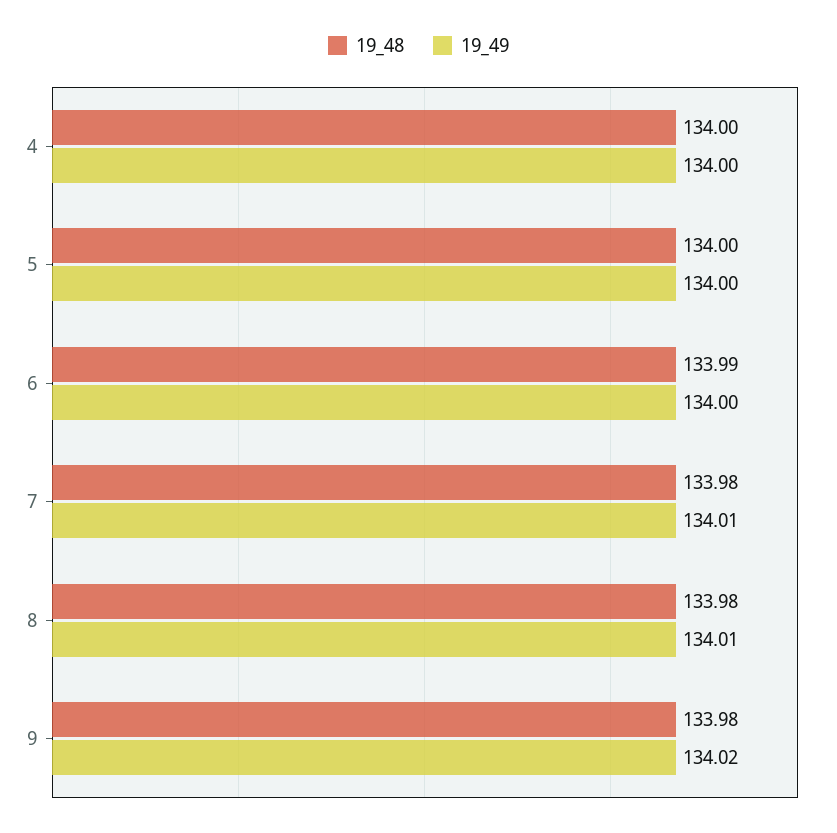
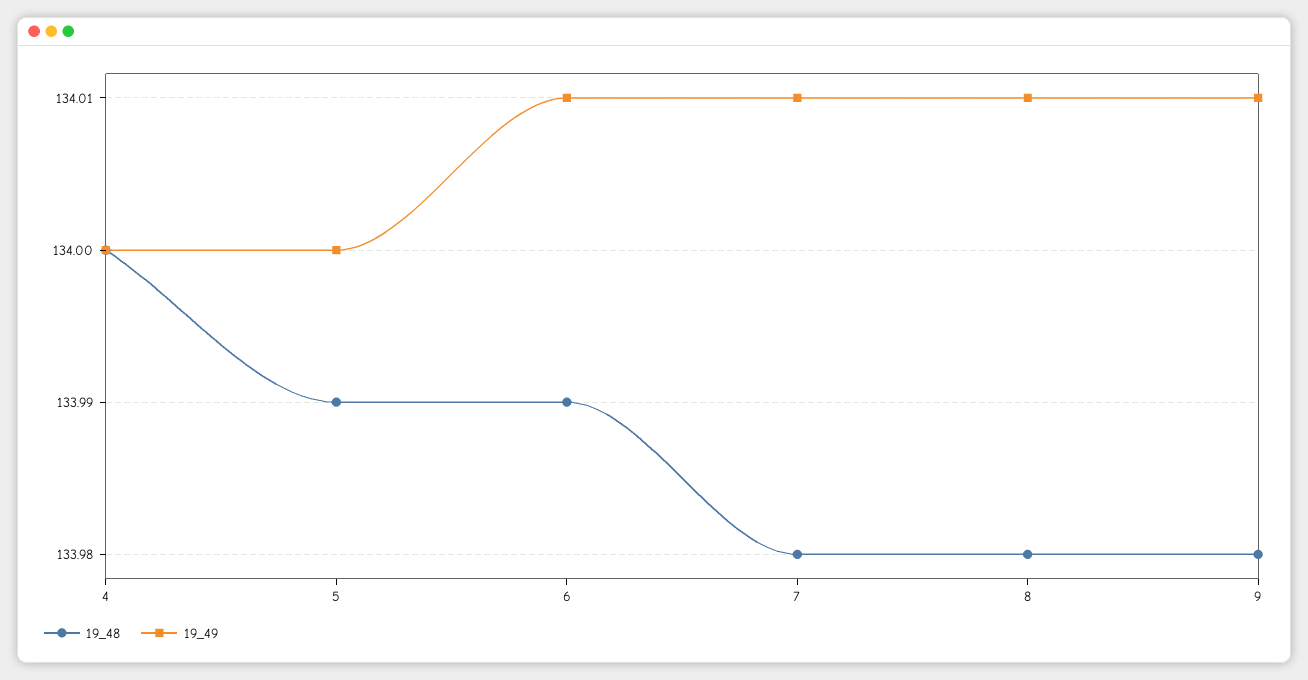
19_48, 5: 134 -> 133.99
19_49, 6: 134 -> 134.01
19_49, 9: 134.02 -> 134.01

